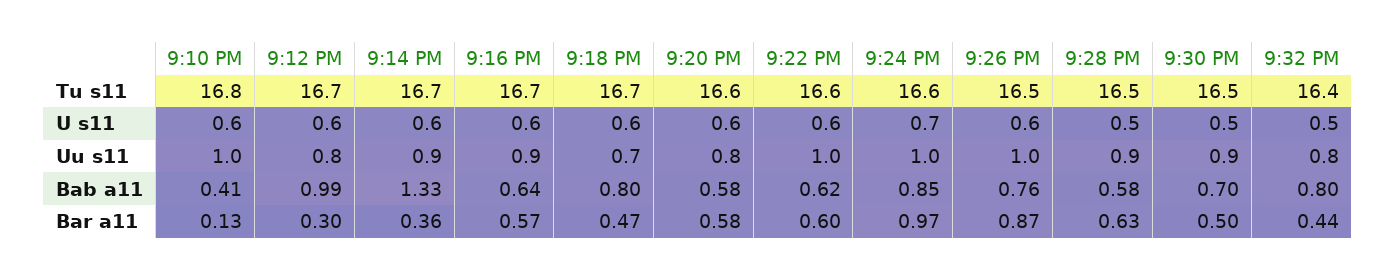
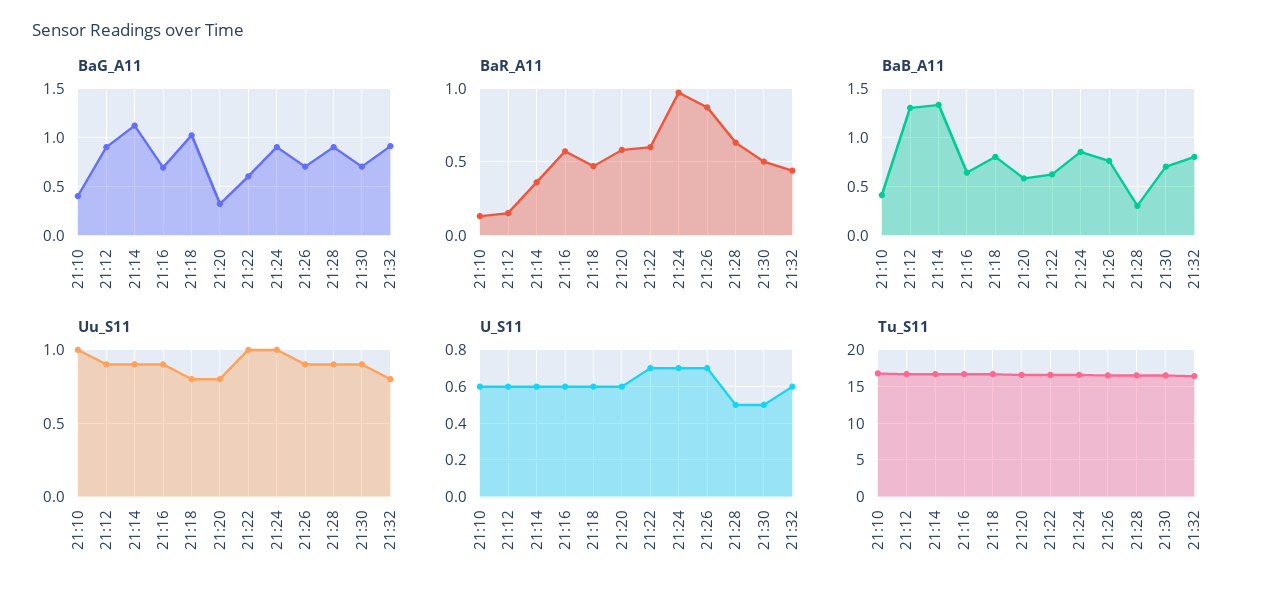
U s11, 9:22 PM: 0.6 -> 0.7
U s11, 9:26 PM: 0.6 -> 0.7
U s11, 9:32 PM: 0.5 -> 0.6
Uu s11, 9:12 PM: 0.8 -> 0.9
Uu s11, 9:18 PM: 0.7 -> 0.8
Uu s11, 9:26 PM: 1 -> 0.9
Bab a11, 9:12 PM: 0.99 -> 1.3
Bab a11, 9:28 PM: 0.58 -> 0.3
Bar a11, 9:12 PM: 0.3 -> 0.15
BaG_A11, 9:10 PM: none -> 0.4
BaG_A11, 9:12 PM: none -> 0.9
BaG_A11, 9:14 PM: none -> 1.1
BaG_A11, 9:16 PM: none -> 0.7
BaG_A11, 9:18 PM: none -> 1
BaG_A11, 9:20 PM: none -> 0.3
BaG_A11, 9:22 PM: none -> 0.6
BaG_A11, 9:24 PM: none -> 0.9
BaG_A11, 9:26 PM: none -> 0.7
BaG_A11, 9:28 PM: none -> 0.9
BaG_A11, 9:30 PM: none -> 0.7
BaG_A11, 9:32 PM: none -> 0.9

